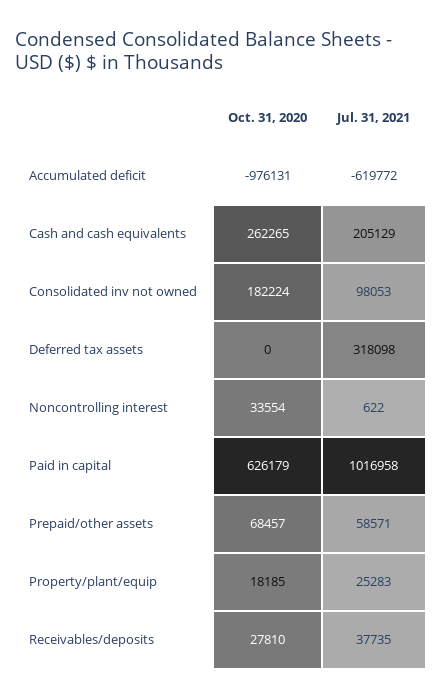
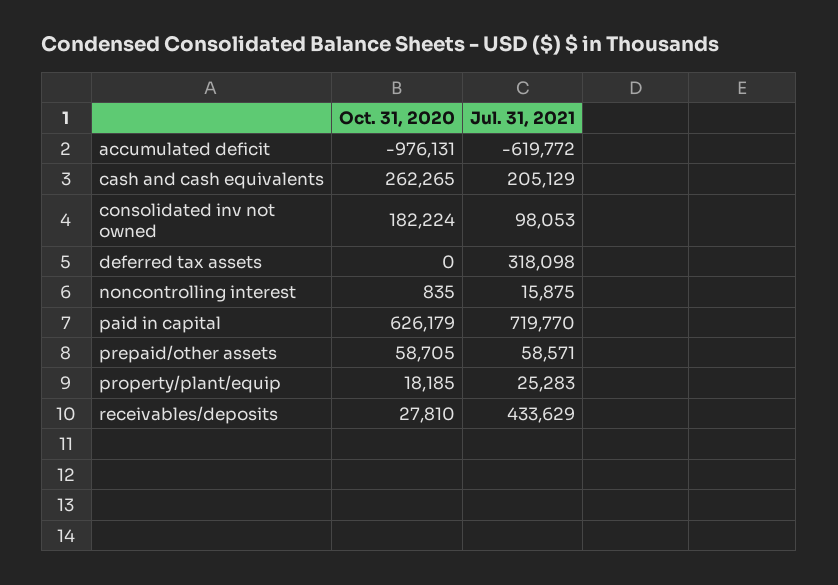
Oct. 31, 2020, Noncontrolling interest: 33554 -> 835
Jul. 31, 2021, Noncontrolling interest: 622 -> 15875
Jul. 31, 2021, Paid in capital: 1016958 -> 719770
Oct. 31, 2020, Prepaid/other assets: 68457 -> 58705
Jul. 31, 2021, Receivables/deposits: 37735 -> 433629

